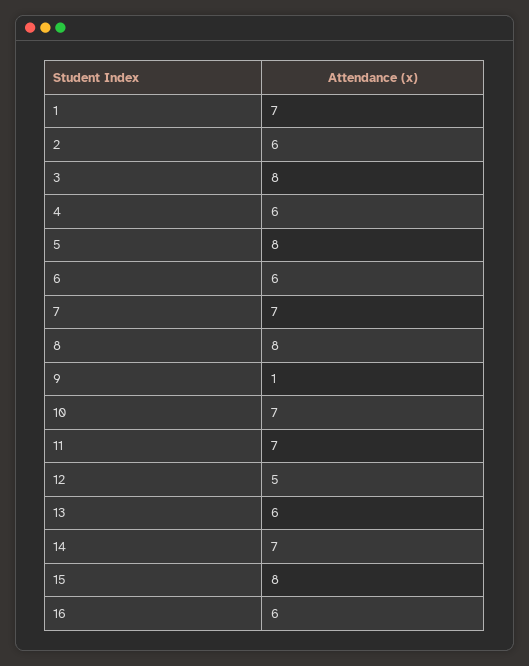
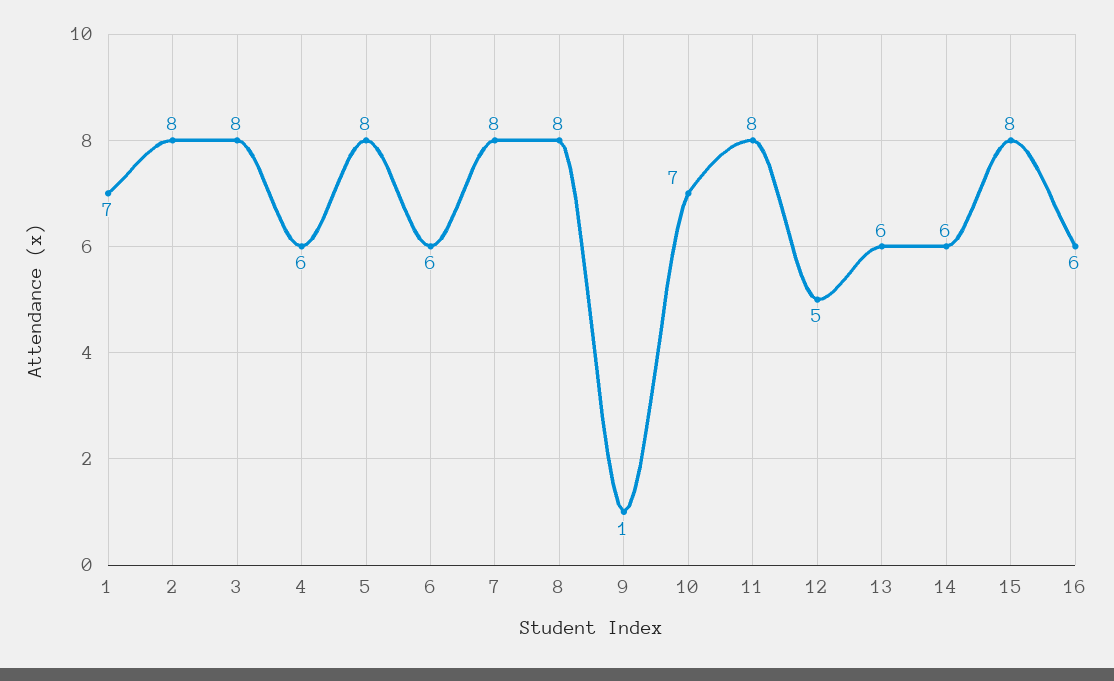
2: 6 -> 8
7: 7 -> 8
11: 7 -> 8
14: 7 -> 6

